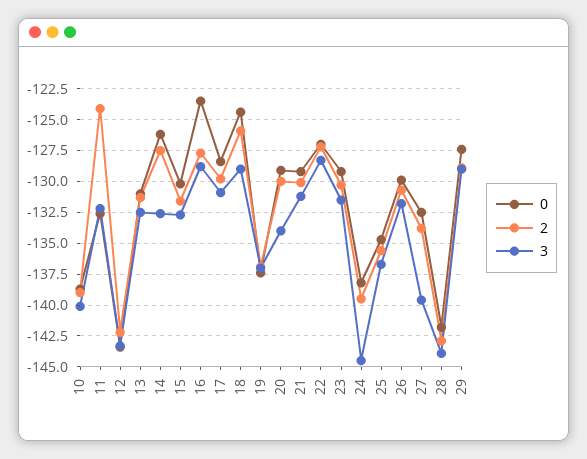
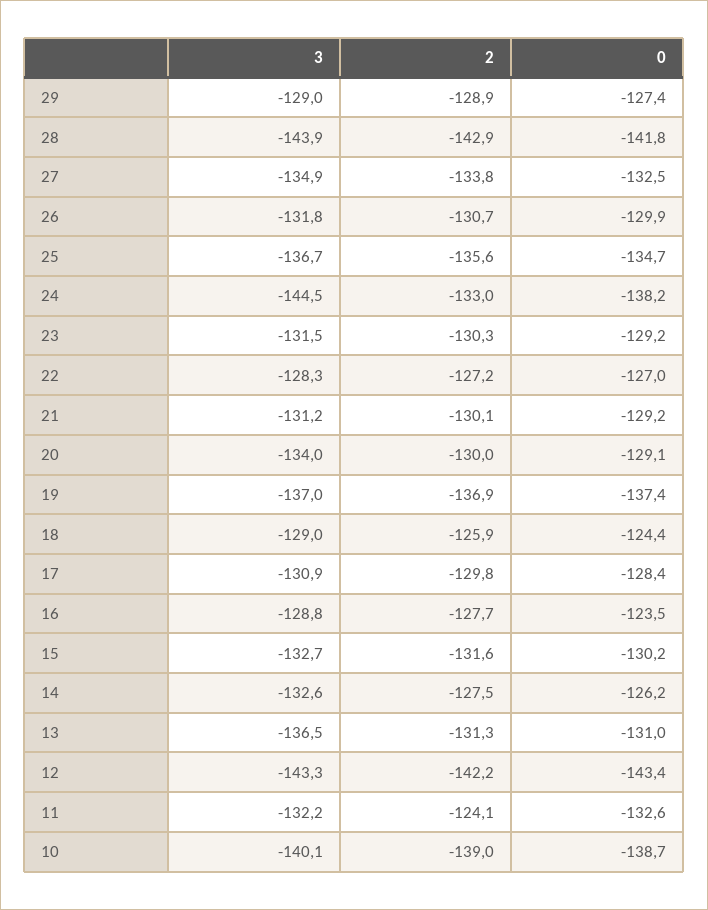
3, 13: -132.5 -> -136.5
2, 24: -139.5 -> -133
3, 27: -139.5 -> -134.9

